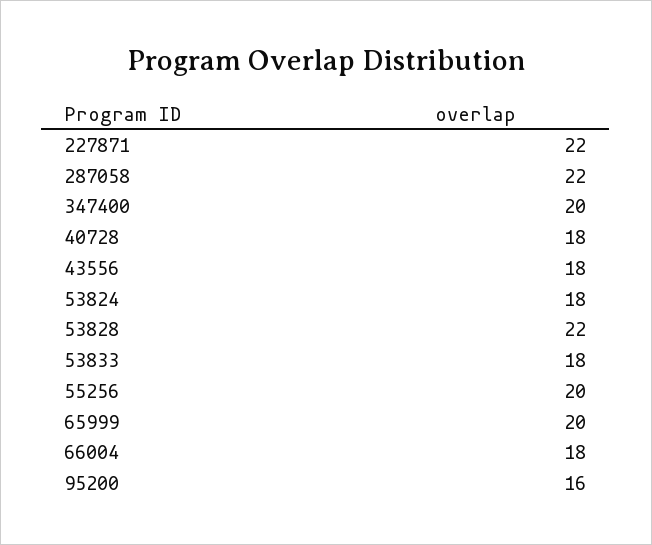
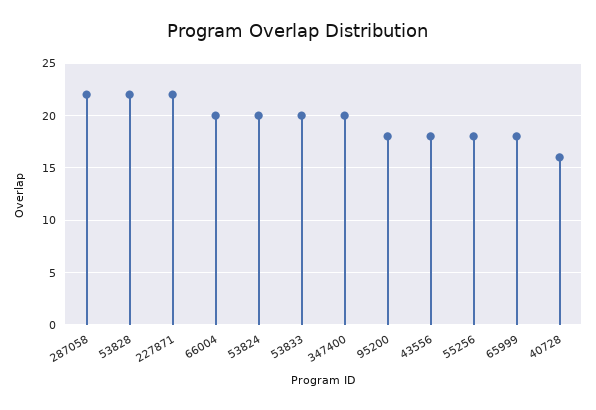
40728: 18 -> 16
53824: 18 -> 20
53833: 18 -> 20
55256: 20 -> 18
65999: 20 -> 18
66004: 18 -> 20
95200: 16 -> 18

